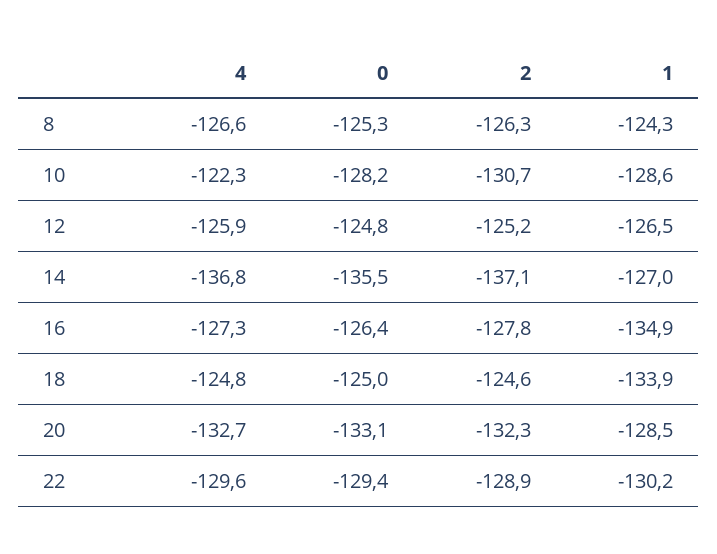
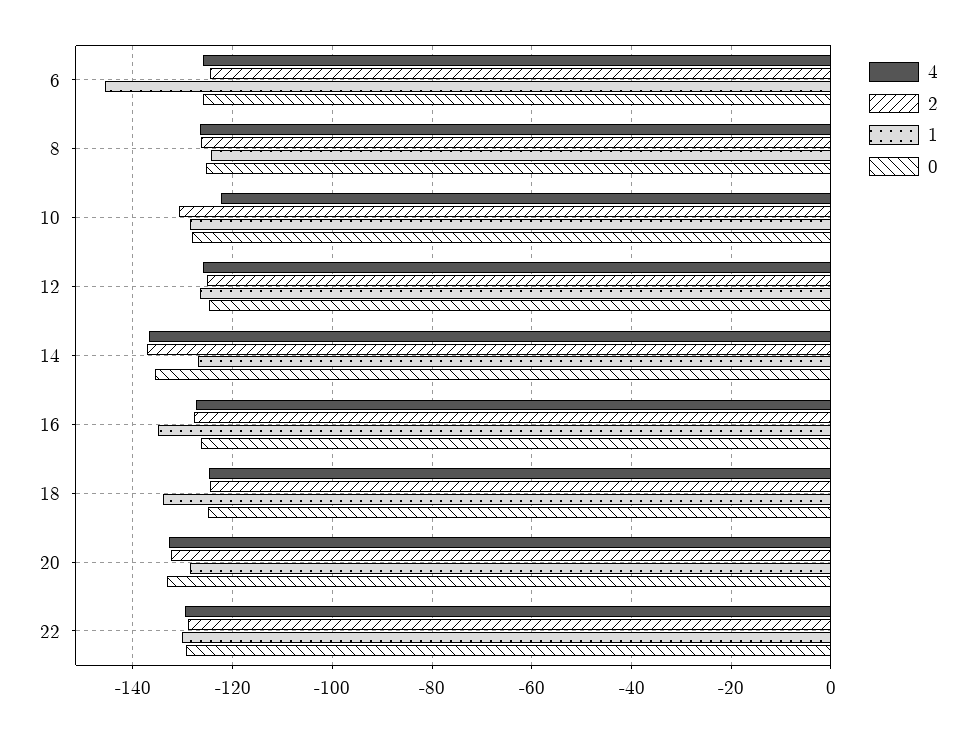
4, 6: none -> -126
2, 6: none -> -124
1, 6: none -> -146
0, 6: none -> -126

